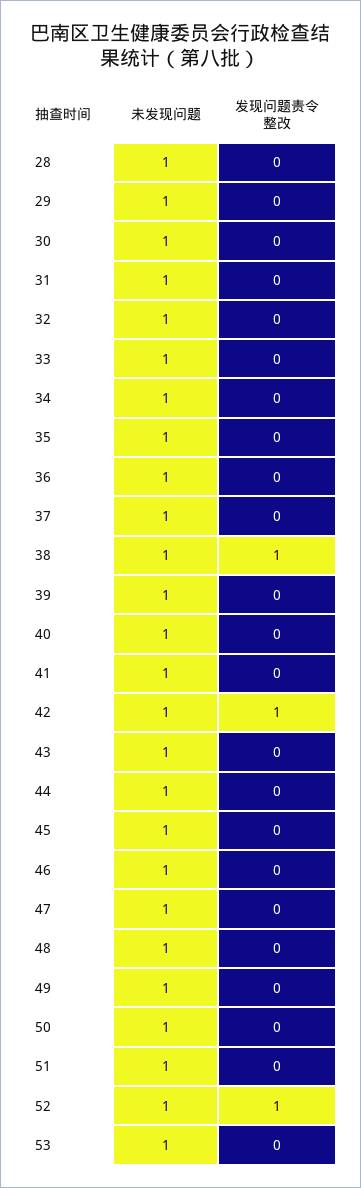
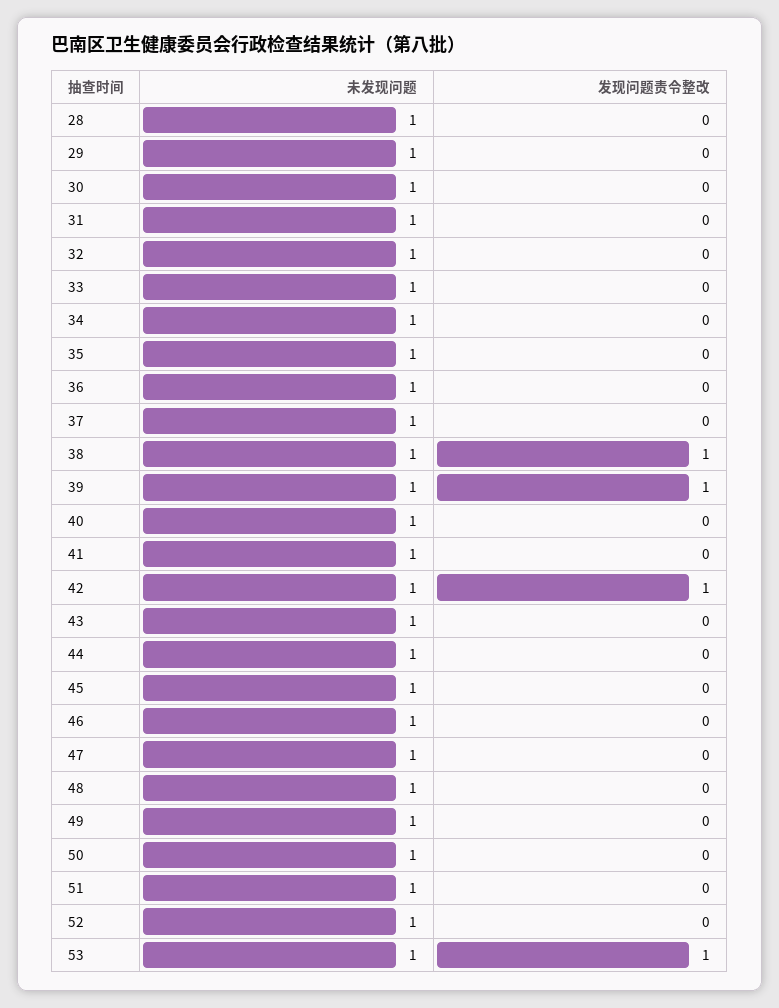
发现问题责令整改, 39: 0 -> 1
发现问题责令整改, 52: 1 -> 0
发现问题责令整改, 53: 0 -> 1

